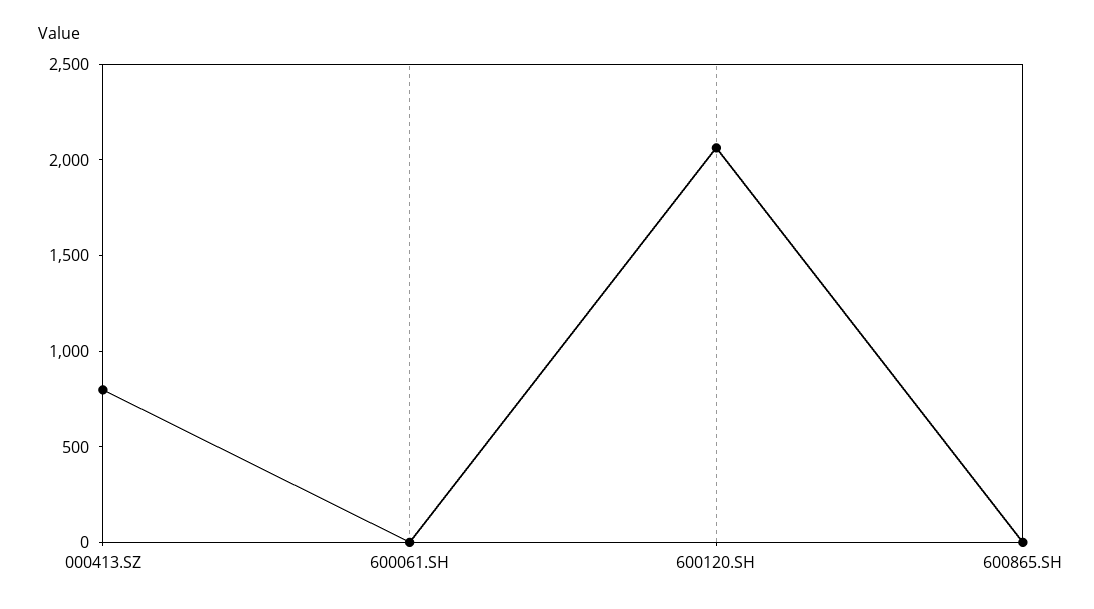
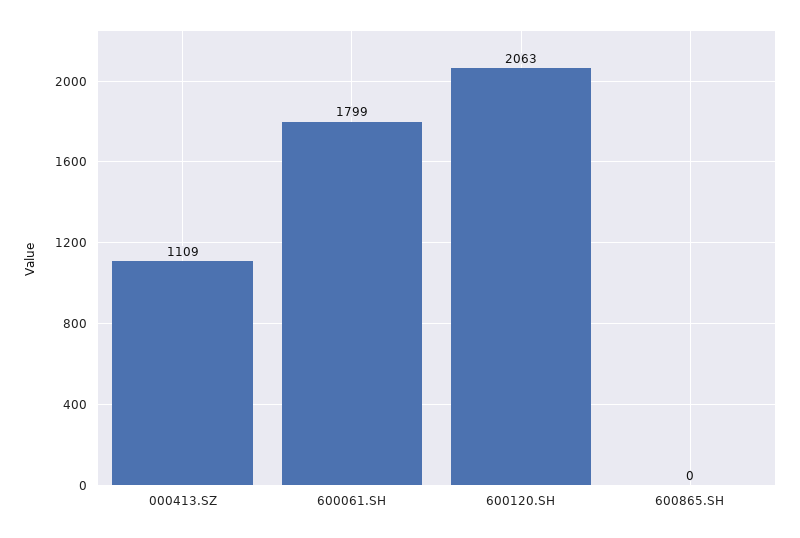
000413.SZ: 800 -> 1109
600061.SH: 0 -> 1799

